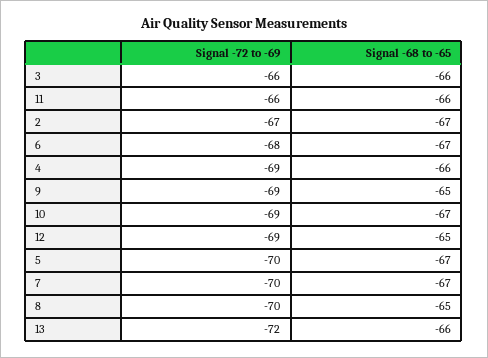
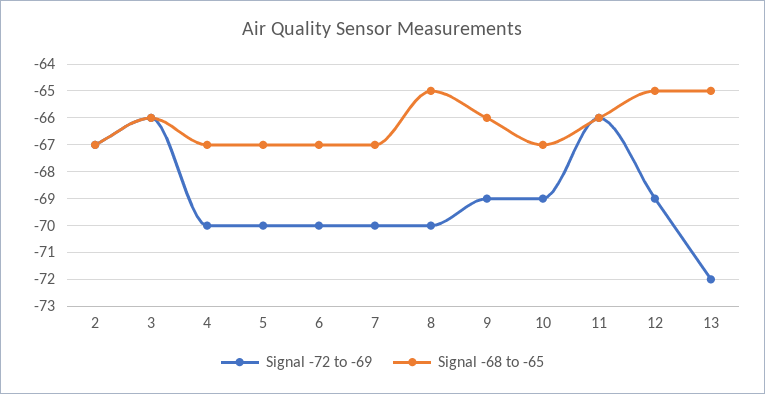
Signal -72 to -69, 6: -68 -> -70
Signal -72 to -69, 4: -69 -> -70
Signal -68 to -65, 4: -66 -> -67
Signal -68 to -65, 9: -65 -> -66
Signal -68 to -65, 13: -66 -> -65

